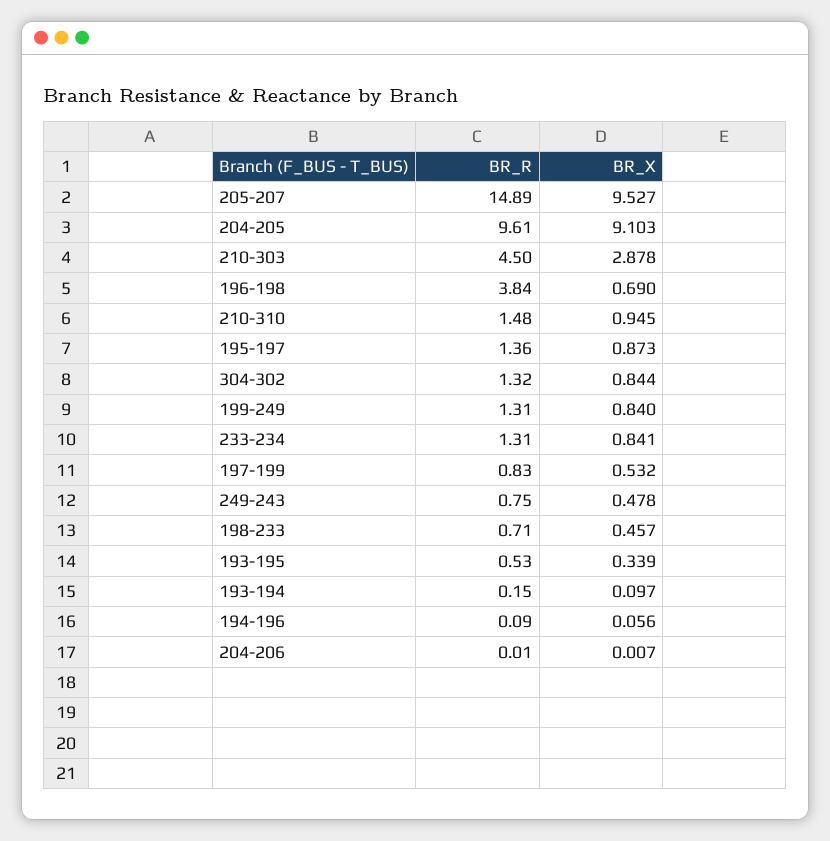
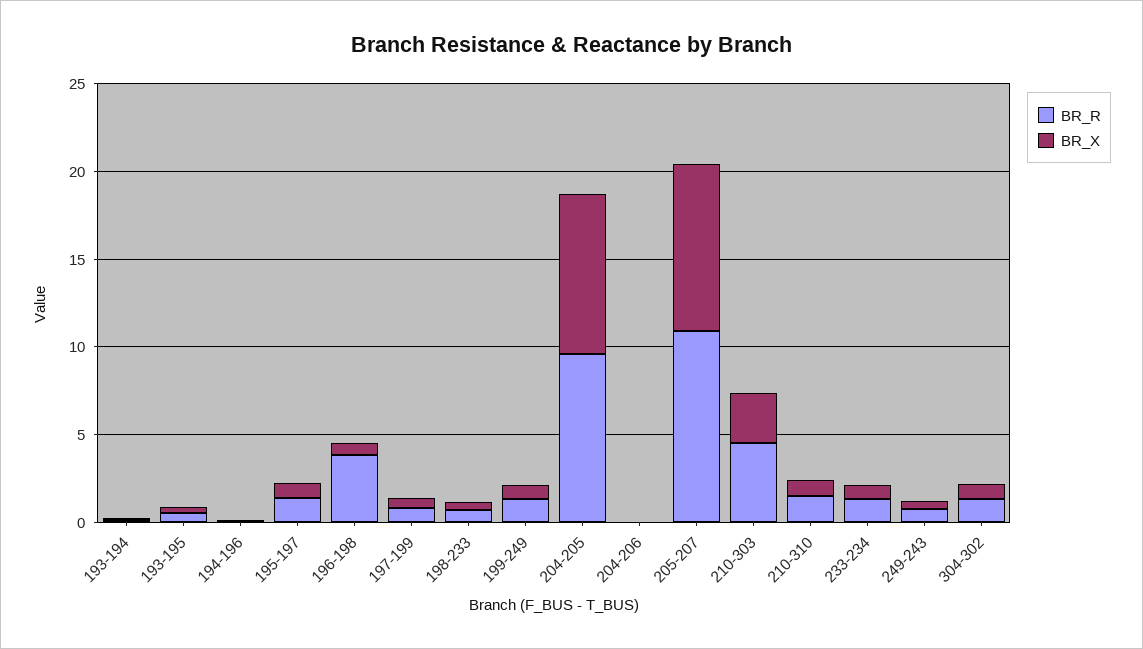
BR_R, 205-207: 14.89 -> 11

